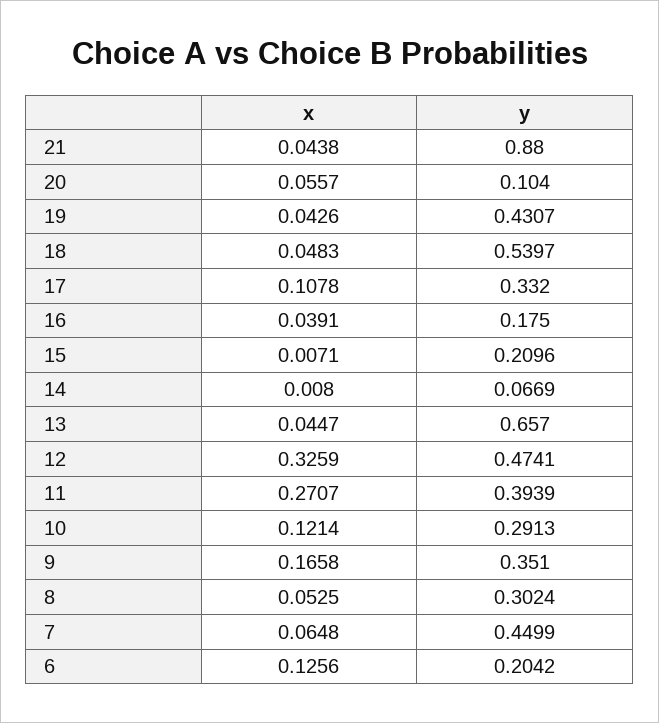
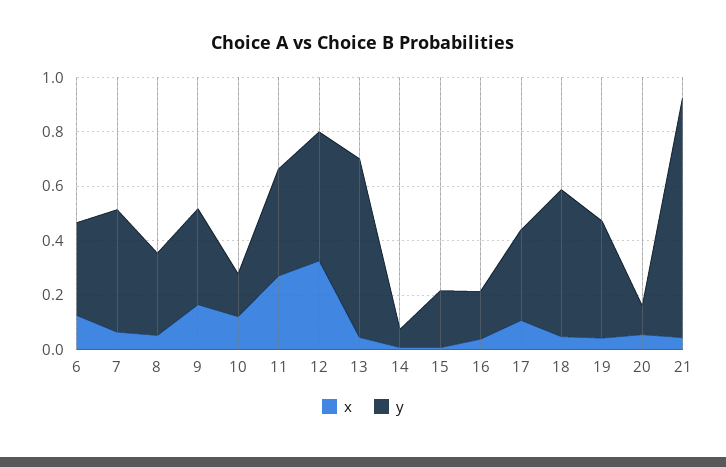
y, 10: 0.2913 -> 0.15
y, 6: 0.2042 -> 0.35

